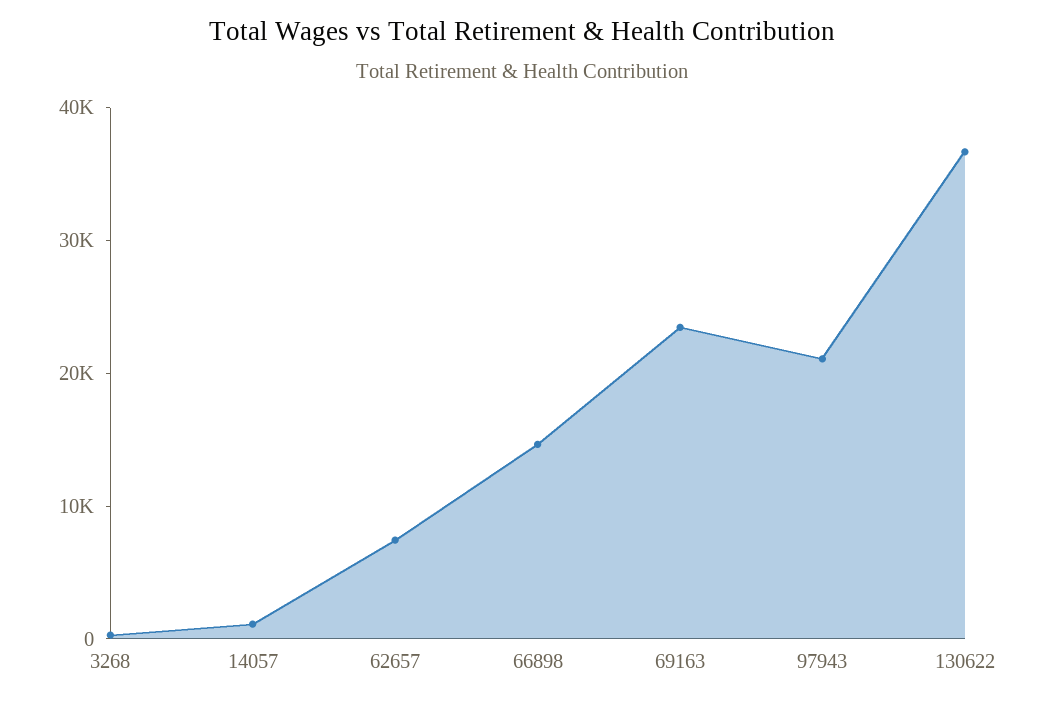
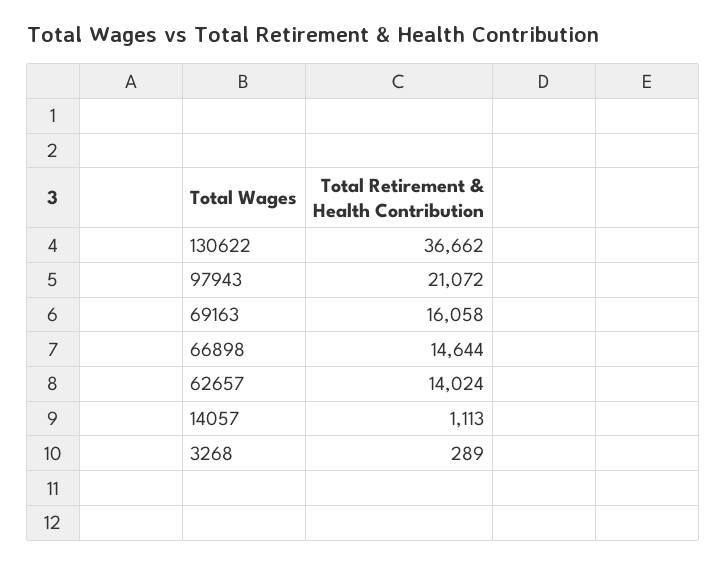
62657: 8000 -> 14024
69163: 24000 -> 16058

